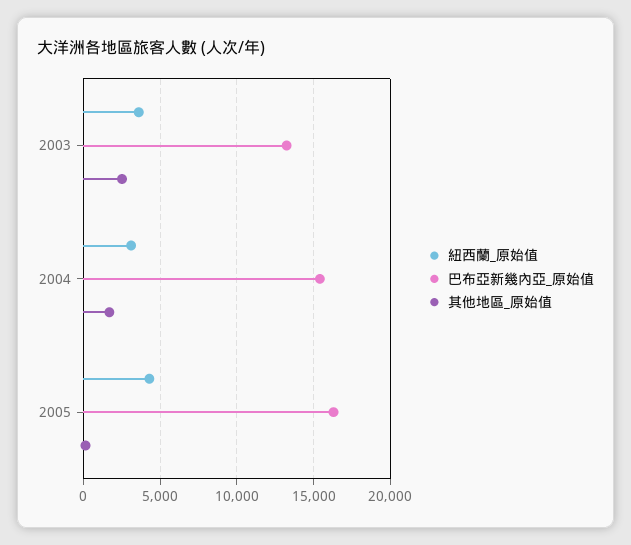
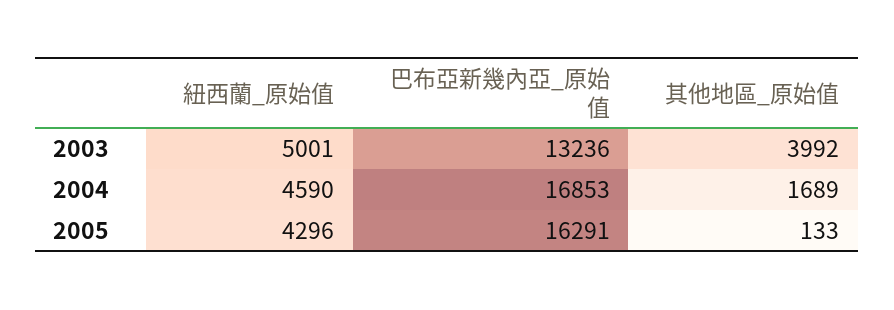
紐西蘭_原始值, 2003: 3500 -> 5001
其他地區_原始值, 2003: 2500 -> 3992
紐西蘭_原始值, 2004: 3000 -> 4590
巴布亞新幾內亞_原始值, 2004: 15500 -> 16853

